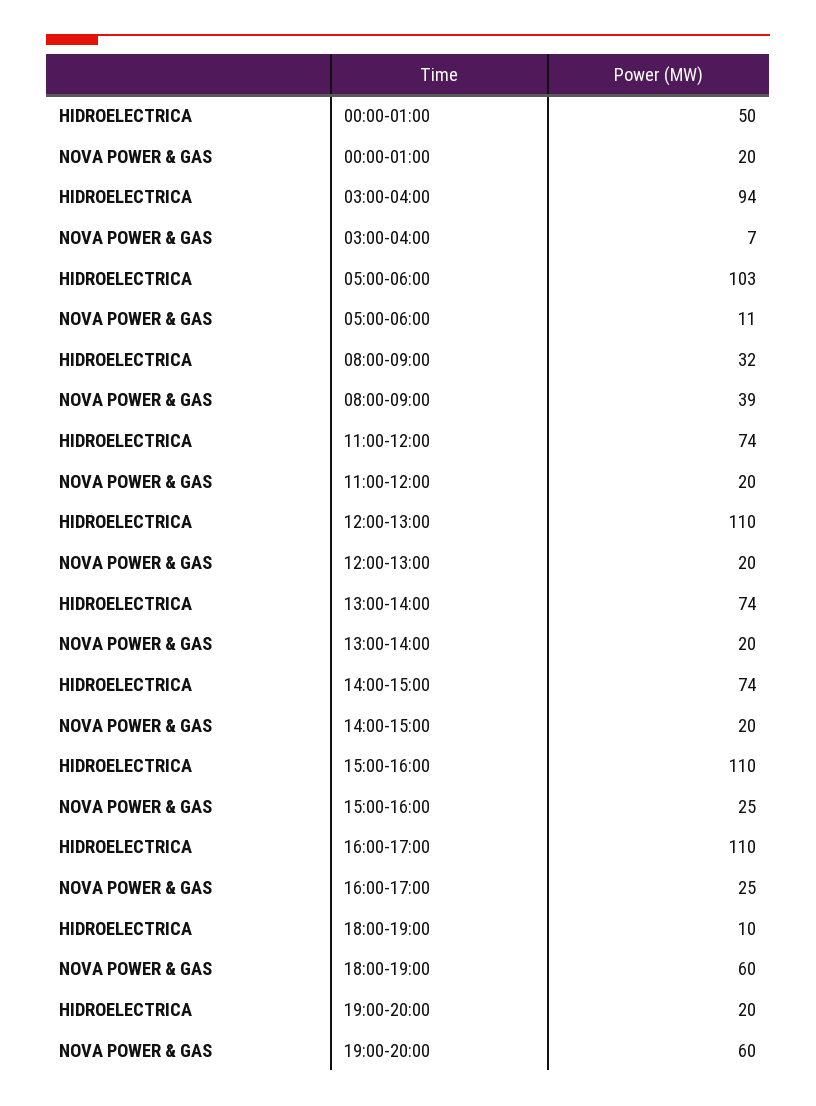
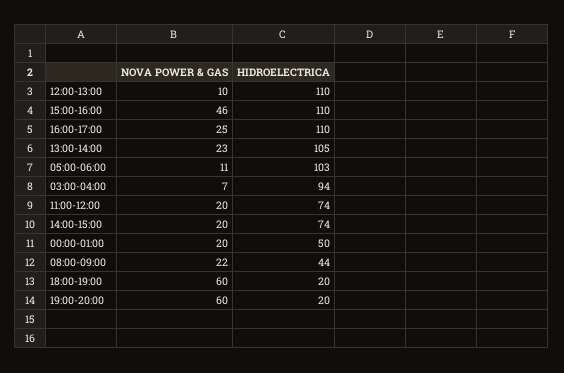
HIDROELECTRICA, 08:00-09:00: 32 -> 44
NOVA POWER & GAS, 08:00-09:00: 39 -> 22
NOVA POWER & GAS, 12:00-13:00: 20 -> 10
HIDROELECTRICA, 13:00-14:00: 74 -> 105
NOVA POWER & GAS, 13:00-14:00: 20 -> 23
NOVA POWER & GAS, 15:00-16:00: 25 -> 46
HIDROELECTRICA, 18:00-19:00: 10 -> 20

